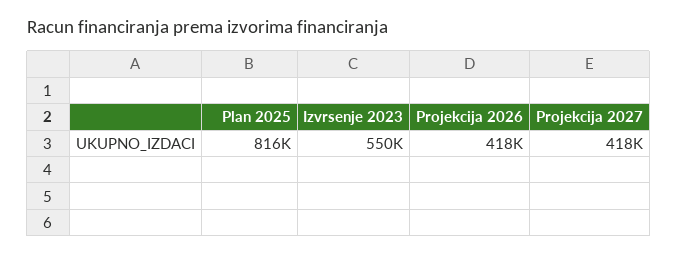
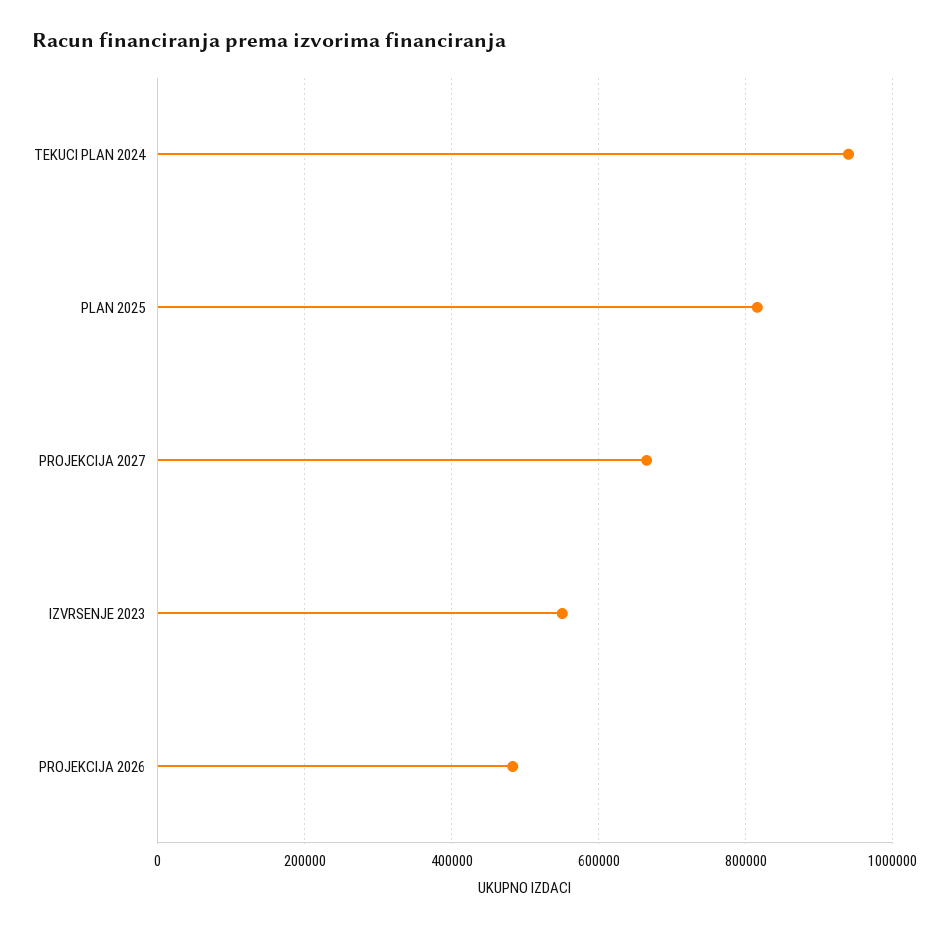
Projekcija 2026: 418000 -> 480000
Projekcija 2027: 418000 -> 660000
TEKUCI PLAN 2024: none -> 940000

